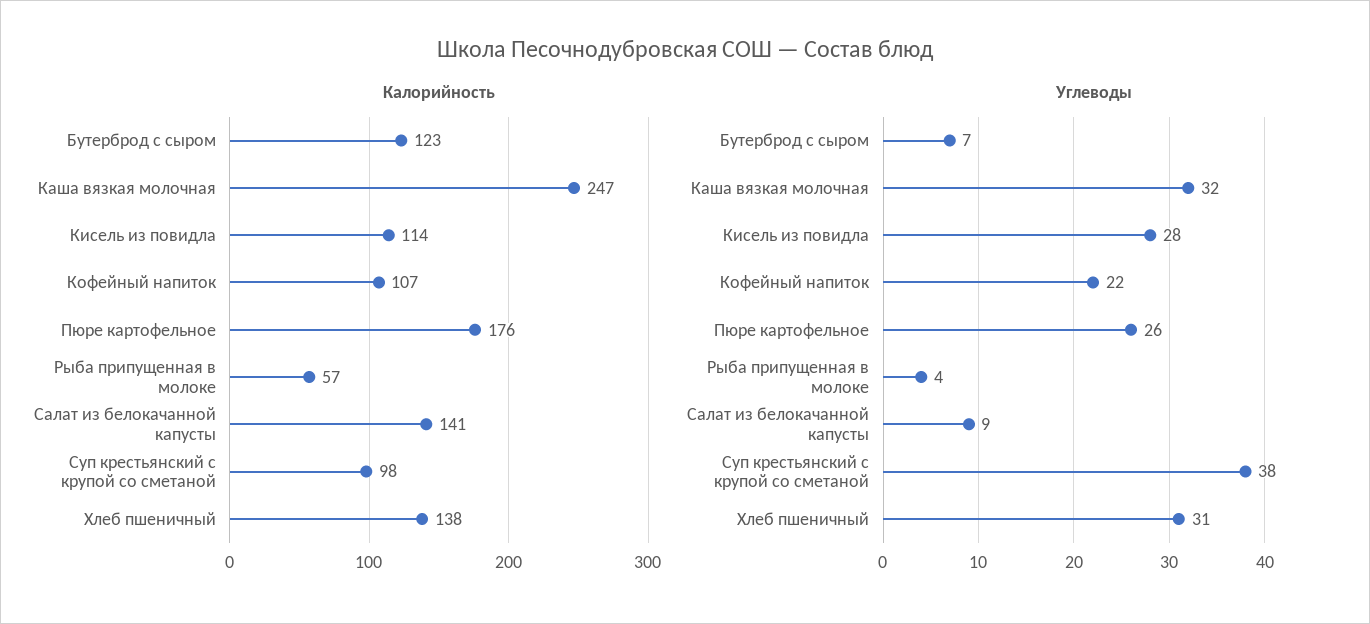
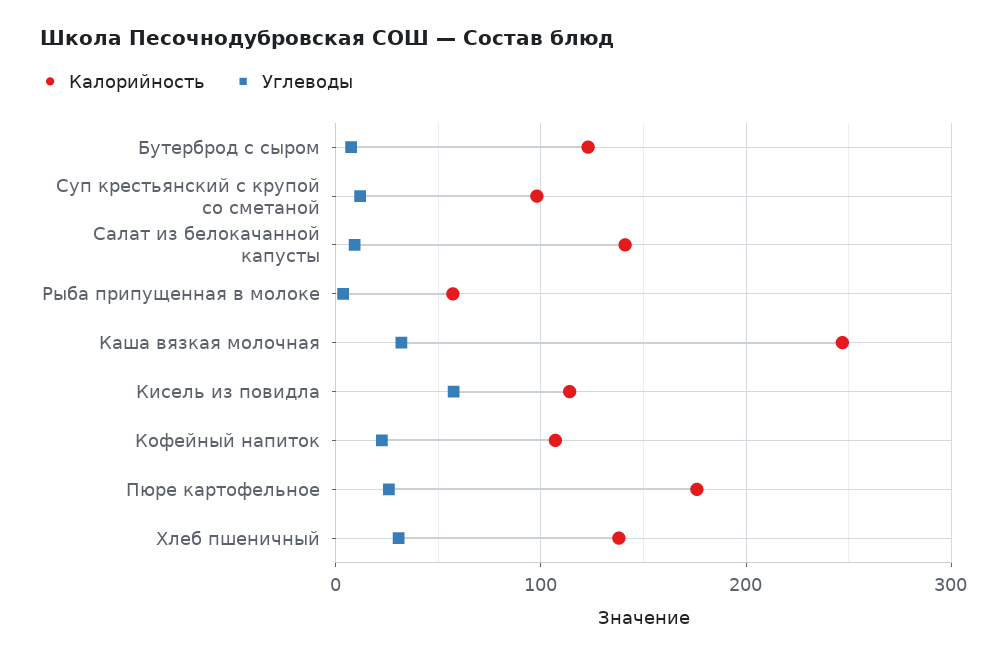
Углеводы, Кисель из повидла: 28 -> 60
Углеводы, Суп крестьянский с крупой со сметаной: 38 -> 10

